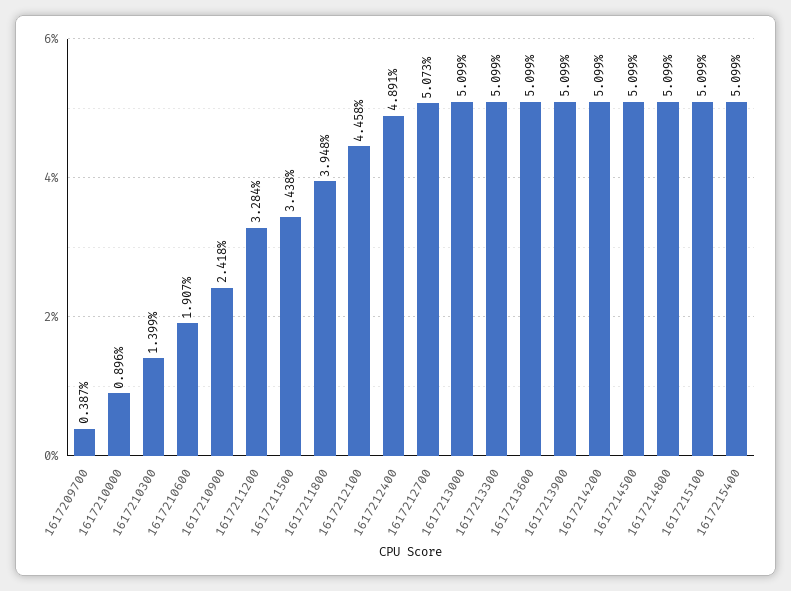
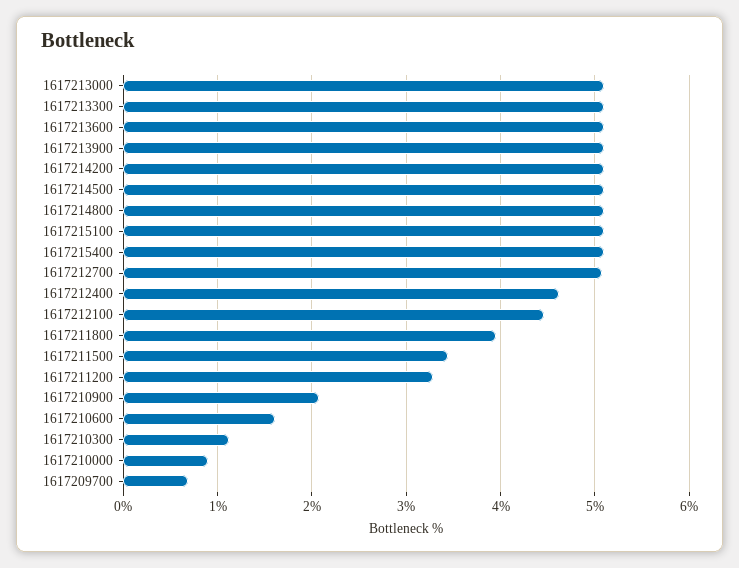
1617209700: 0.387 -> 0.7
1617210300: 1.399 -> 1.1
1617210600: 1.907 -> 1.6
1617210900: 2.418 -> 2.1
1617212400: 4.891 -> 4.6

